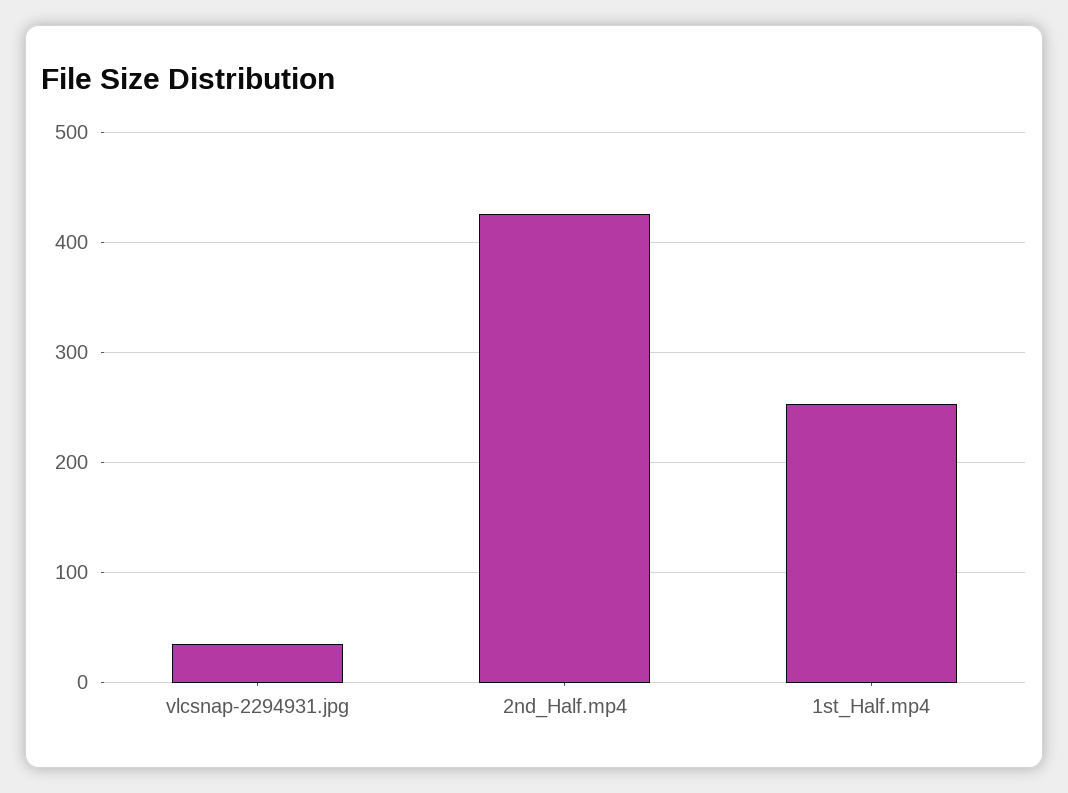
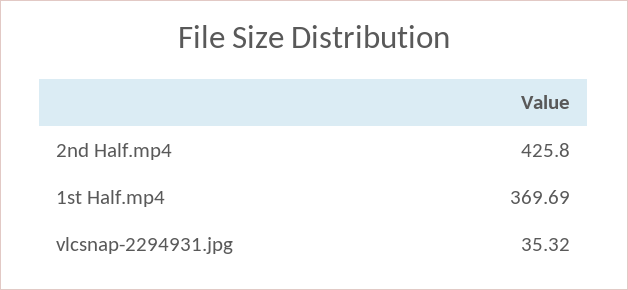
1st_Half.mp4: 250 -> 369.69

